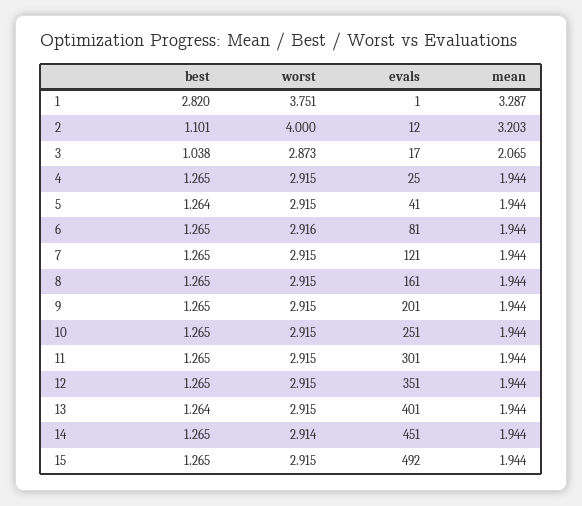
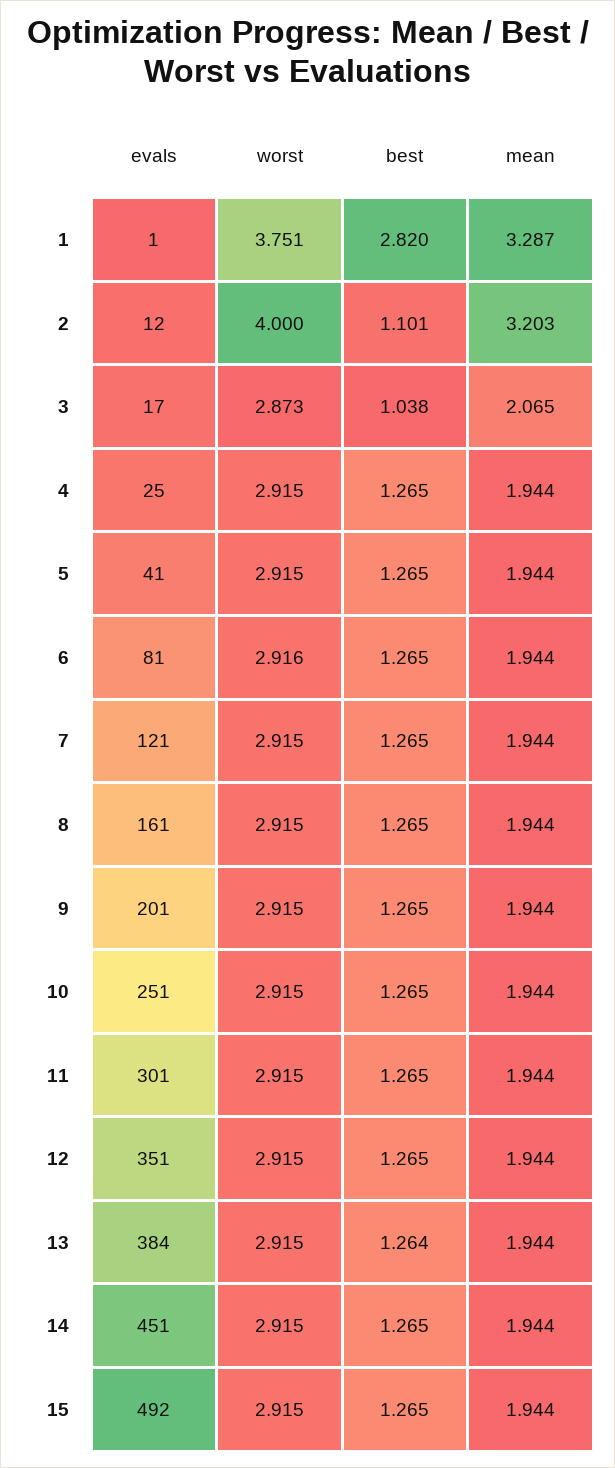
best, 5: 1.264 -> 1.265
evals, 13: 401 -> 384
worst, 14: 2.914 -> 2.915

